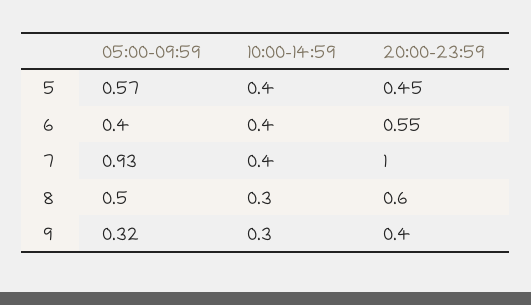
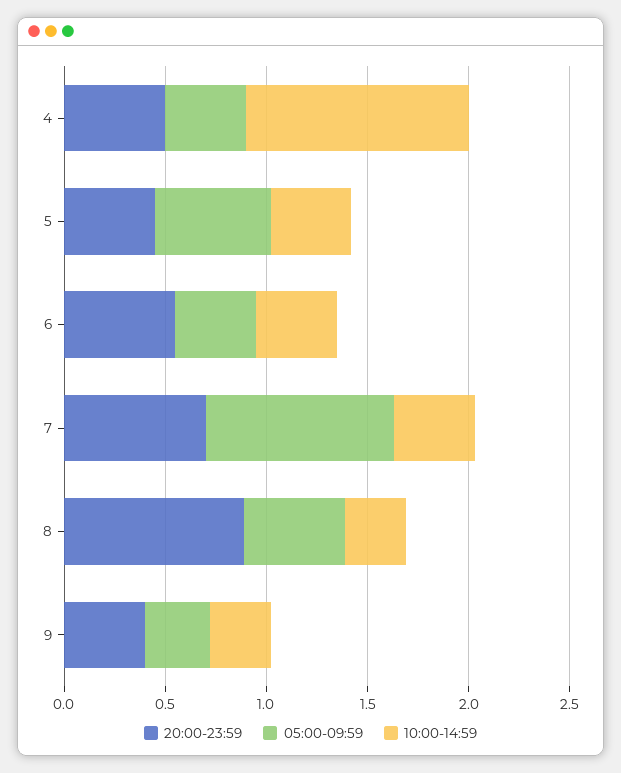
20:00-23:59, 7: 1 -> 0.7
20:00-23:59, 8: 0.6 -> 0.9
20:00-23:59, 4: none -> 0.5
05:00-09:59, 4: none -> 0.4
10:00-14:59, 4: none -> 1.1

